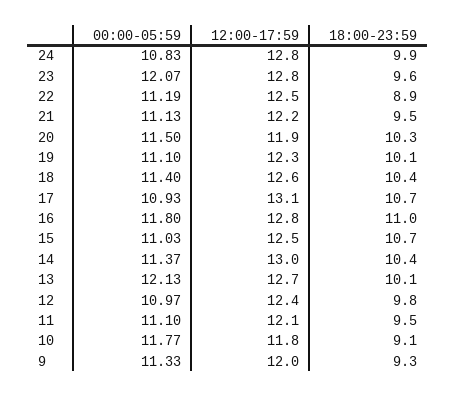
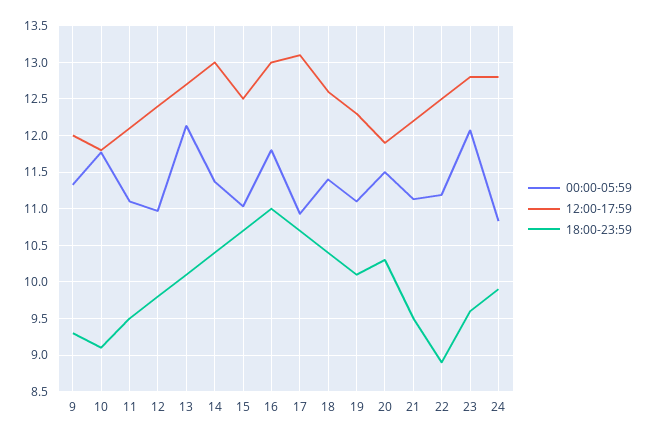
12:00-17:59, 16: 12.8 -> 13

